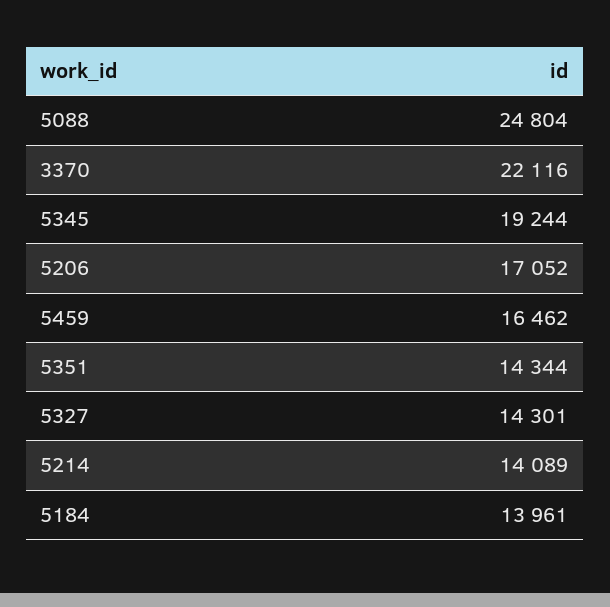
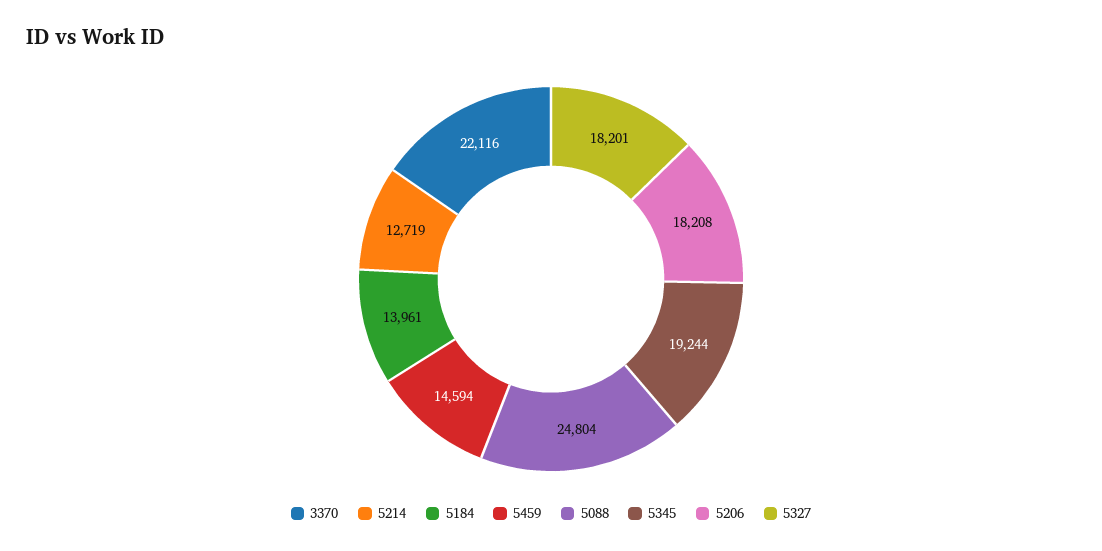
5206: 17052 -> 18208
5459: 16462 -> 14594
5351: 14344 -> none
5327: 14301 -> 18201
5214: 14089 -> 12719

